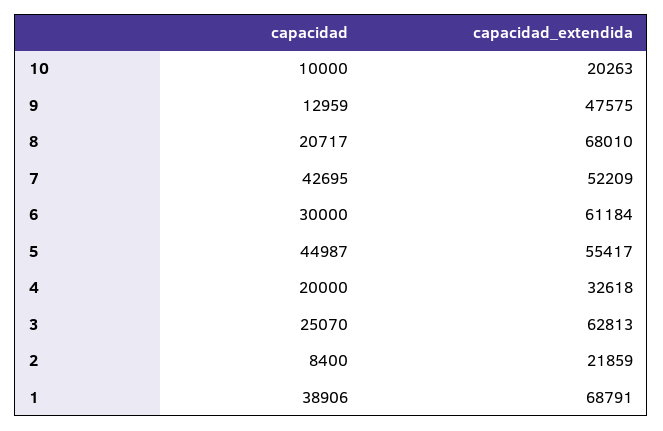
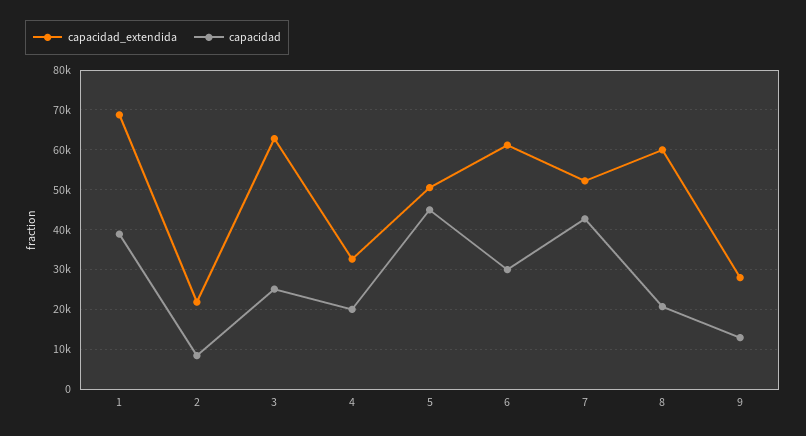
capacidad, 10: 10000 -> none
capacidad_extendida, 10: 20263 -> none
capacidad_extendida, 9: 47575 -> 28000
capacidad_extendida, 8: 68010 -> 60000
capacidad_extendida, 5: 55417 -> 50000

